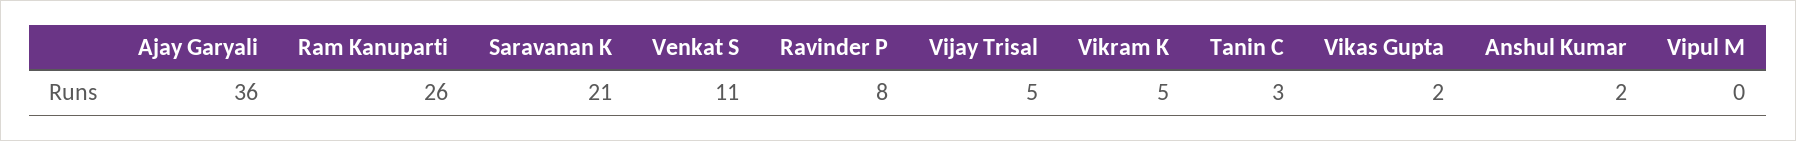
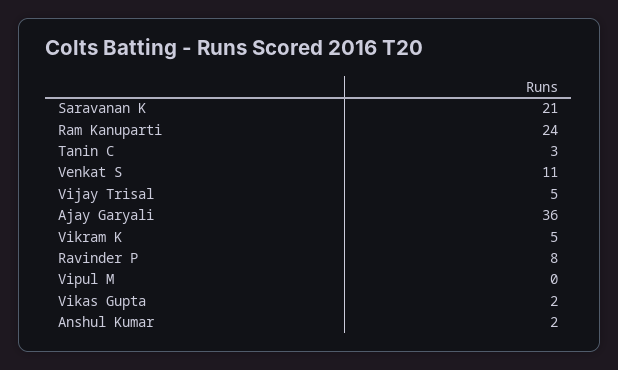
Ram Kanuparti: 26 -> 24

